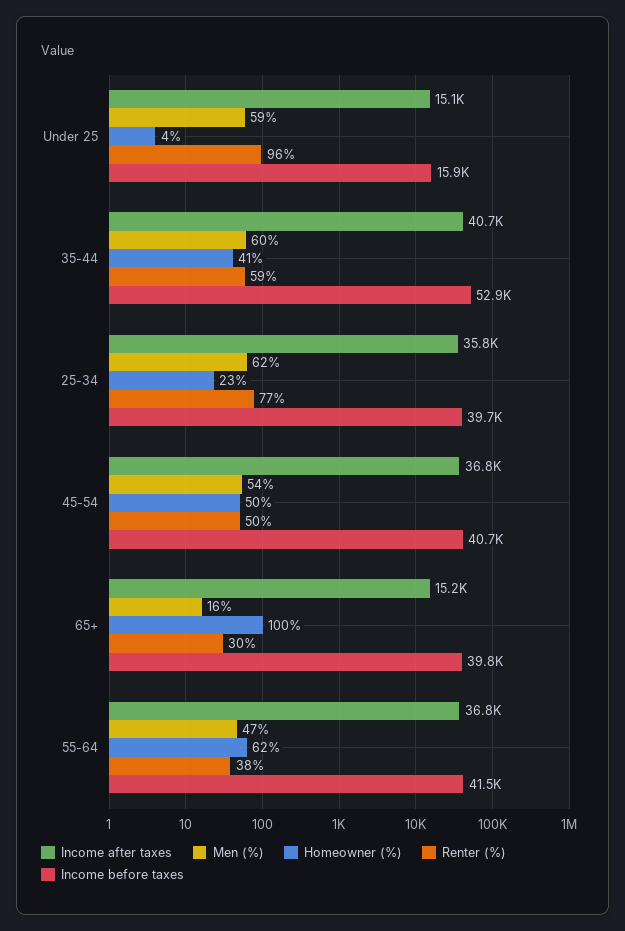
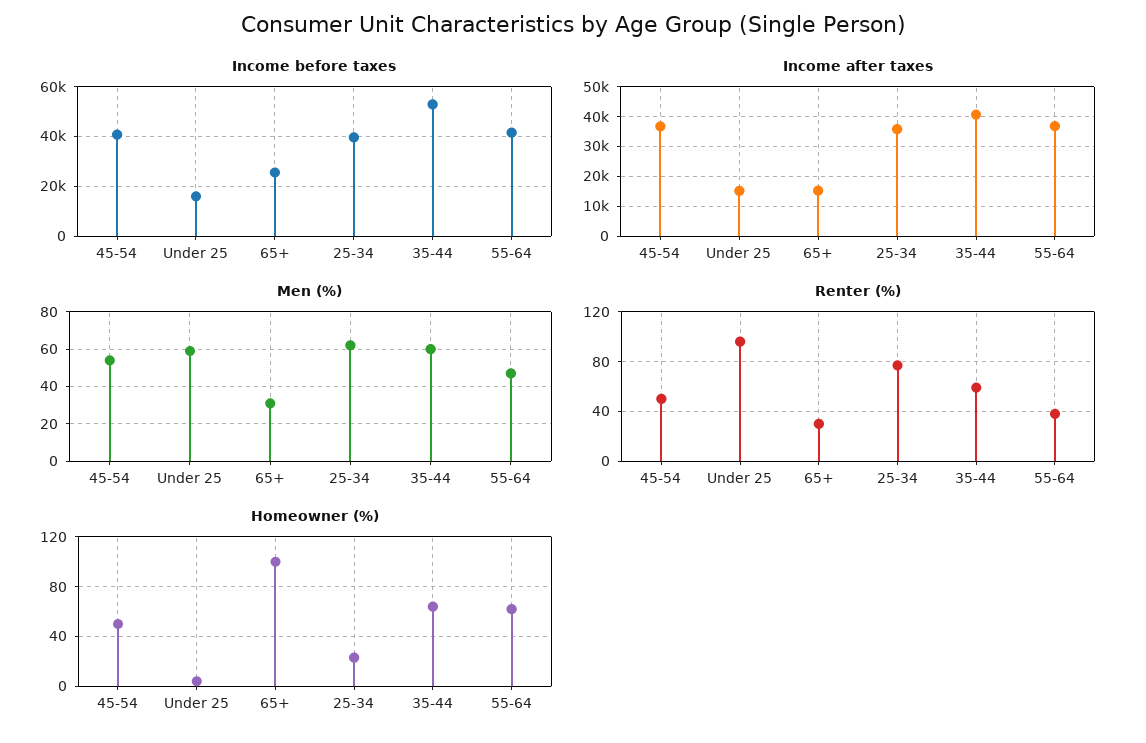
Homeowner (%), 35-44: 41 -> 65
Men (%), 65+: 16 -> 30
Income before taxes, 65+: 39800 -> 25000

